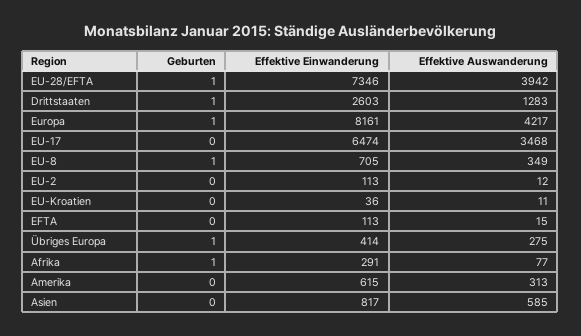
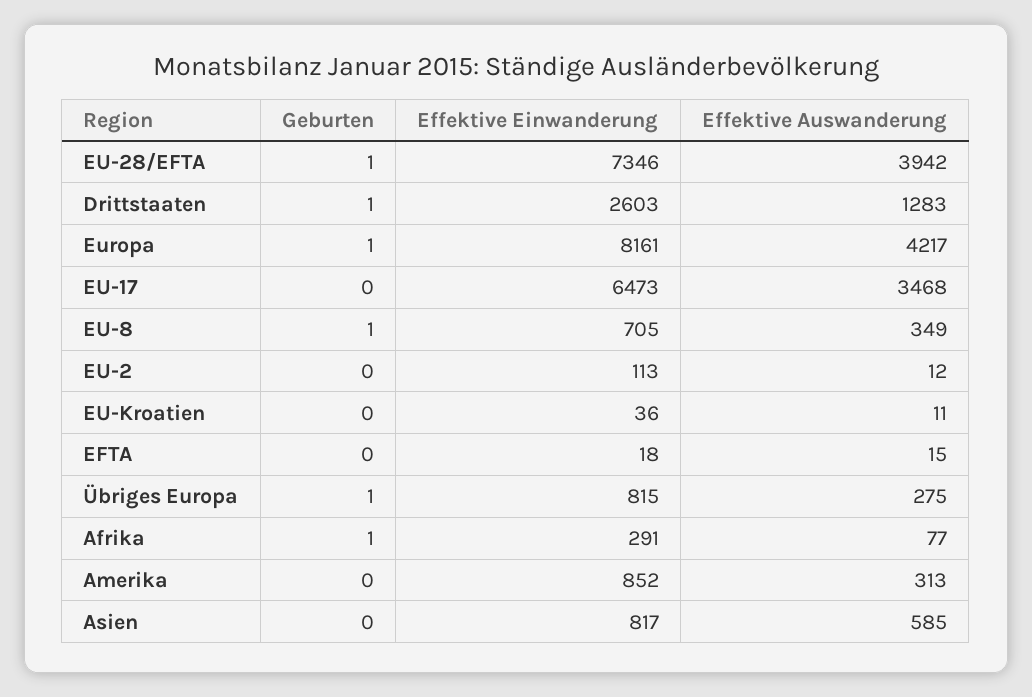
Effektive Einwanderung, EU-17: 6474 -> 6473
Effektive Einwanderung, EFTA: 113 -> 18
Effektive Einwanderung, Übriges Europa: 414 -> 815
Effektive Einwanderung, Amerika: 615 -> 852

